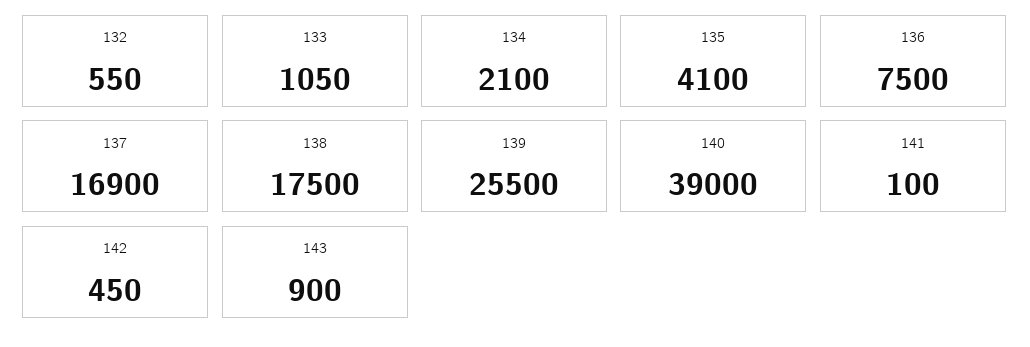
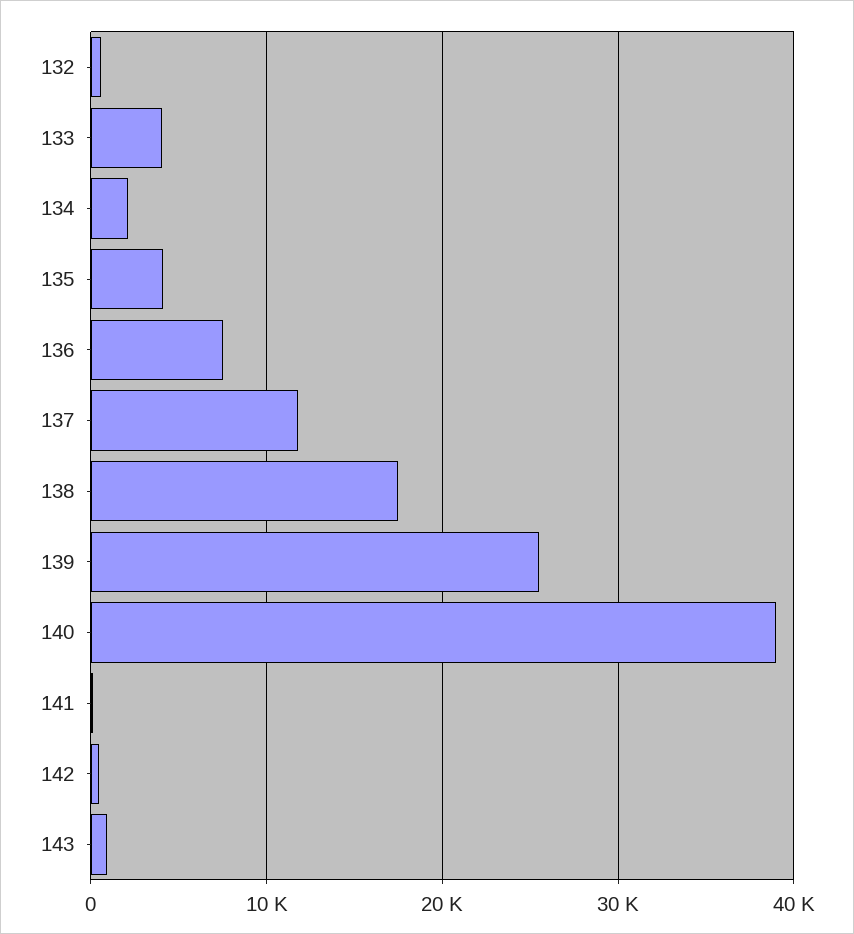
133: 1050 -> 4000
137: 16900 -> 12000

